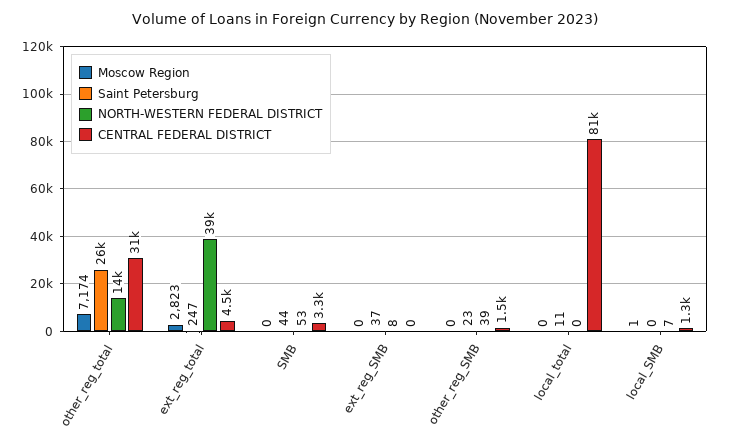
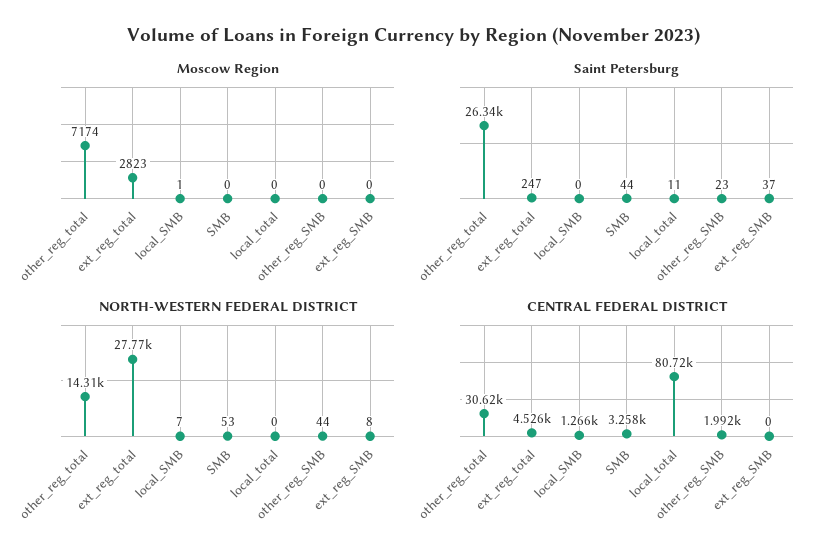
NORTH-WESTERN FEDERAL DISTRICT, ext_reg_total: 39000 -> 27770
NORTH-WESTERN FEDERAL DISTRICT, other_reg_SMB: 39 -> 44
CENTRAL FEDERAL DISTRICT, other_reg_SMB: 1500 -> 1992

